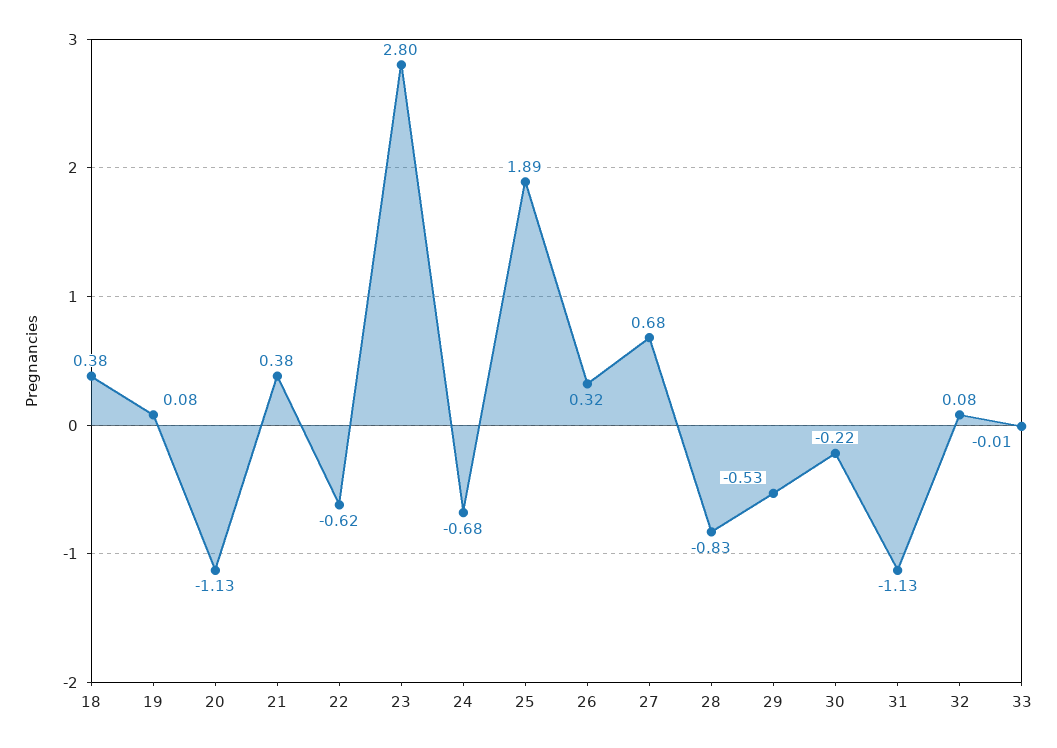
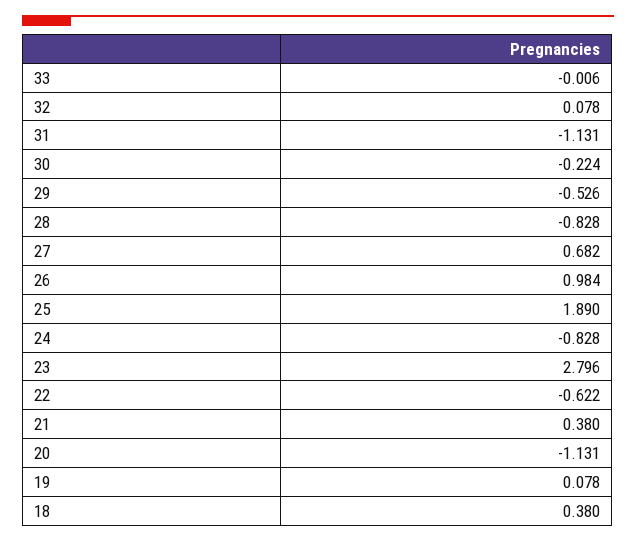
24: -0.68 -> -0.828
26: 0.32 -> 0.984

